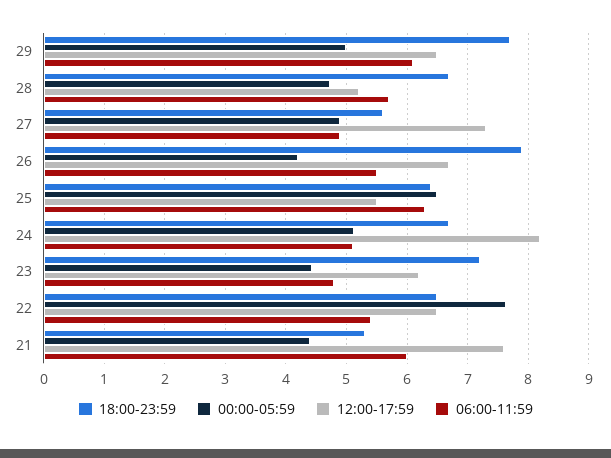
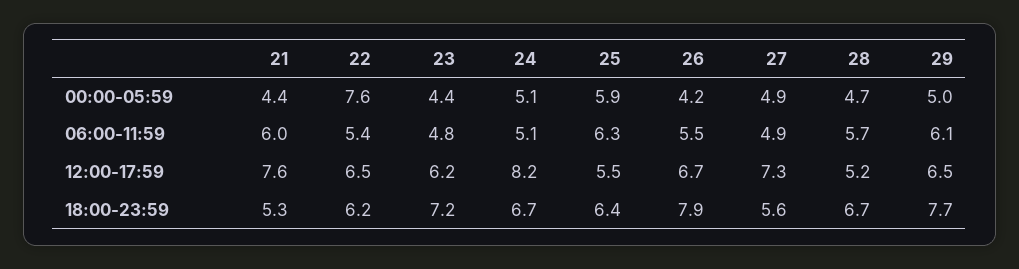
00:00-05:59, 25: 6.5 -> 5.9
18:00-23:59, 22: 6.5 -> 6.2

